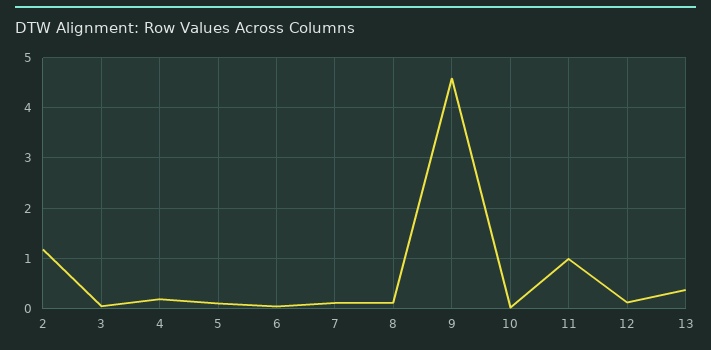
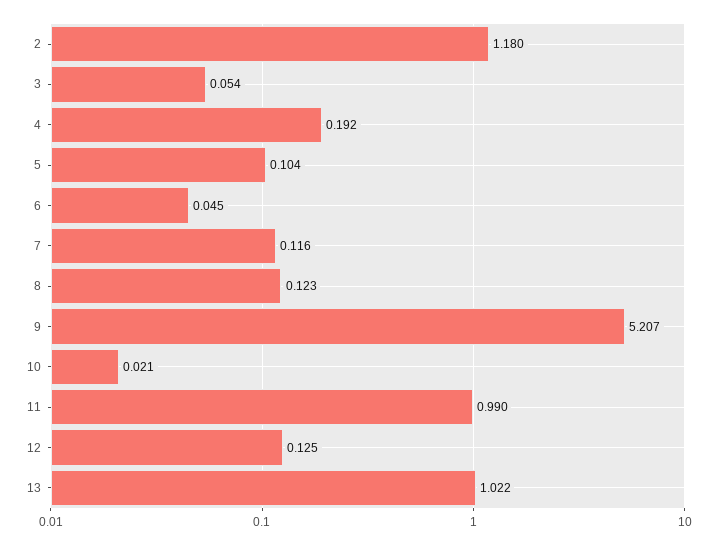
9: 4.6 -> 5.207
13: 0.4 -> 1.022

